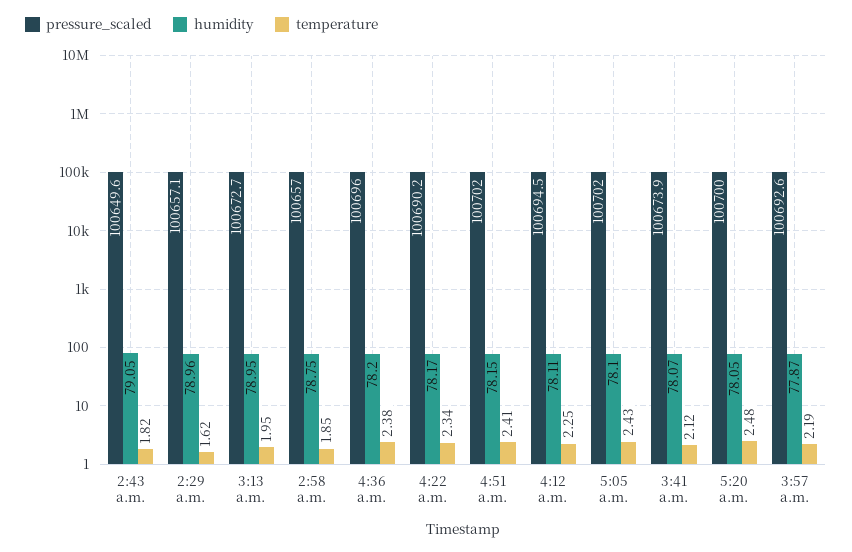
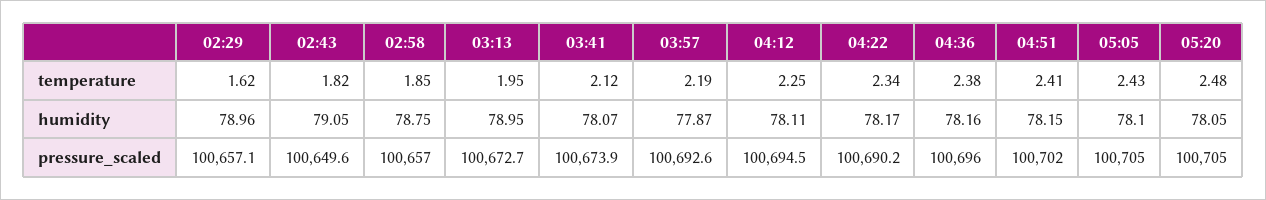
humidity, 4:36 a.m.: 78.2 -> 78.16
pressure_scaled, 5:05 a.m.: 100702 -> 100705
pressure_scaled, 5:20 a.m.: 100700 -> 100705

